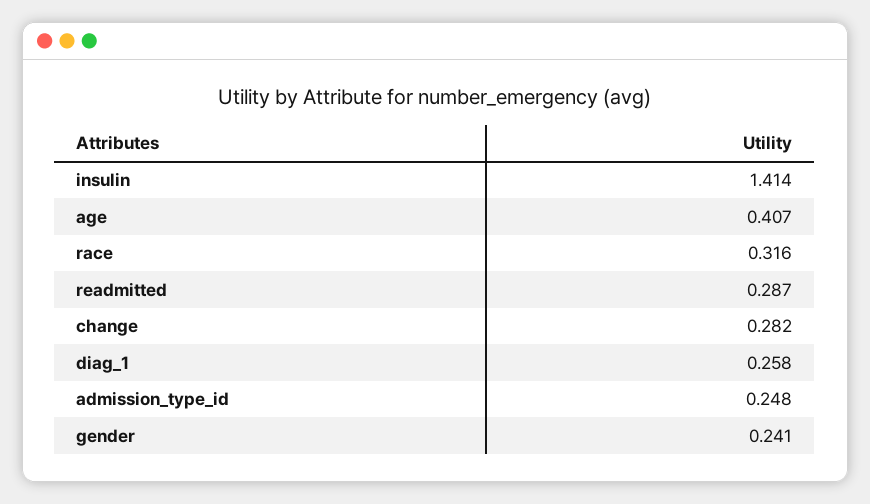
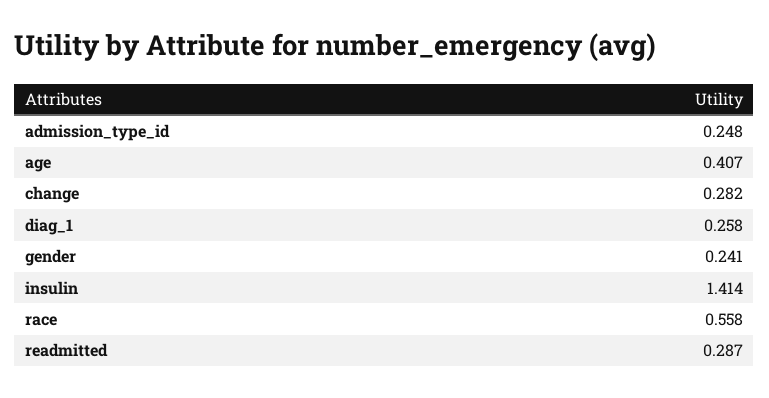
race: 0.316 -> 0.558

